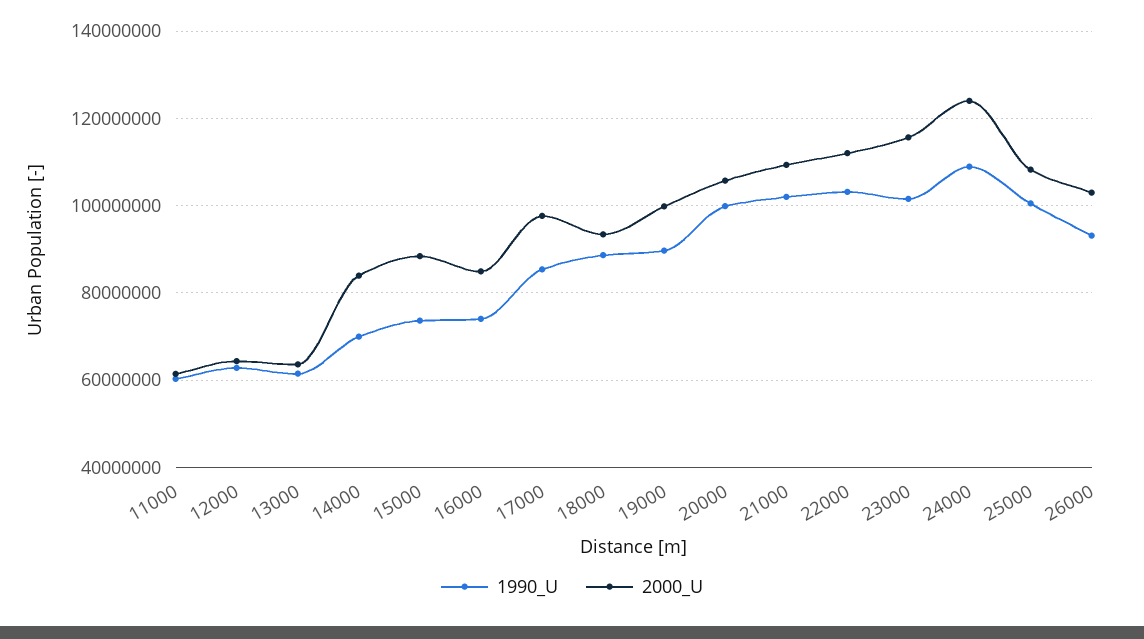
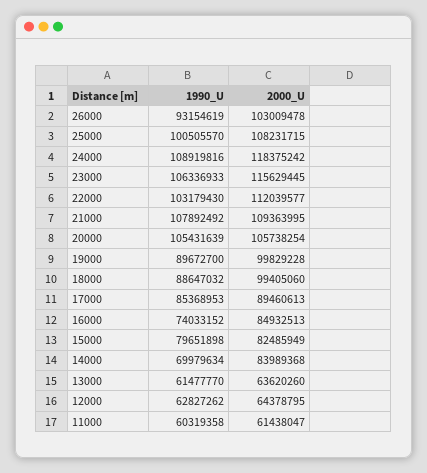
1990_U, 15000: 74000000 -> 79651898
2000_U, 15000: 88000000 -> 82485949
2000_U, 17000: 98000000 -> 89460613
2000_U, 18000: 94000000 -> 99405060
1990_U, 20000: 100000000 -> 105431639
1990_U, 21000: 102000000 -> 107892492
1990_U, 23000: 102000000 -> 106336933
2000_U, 24000: 124000000 -> 118375242

